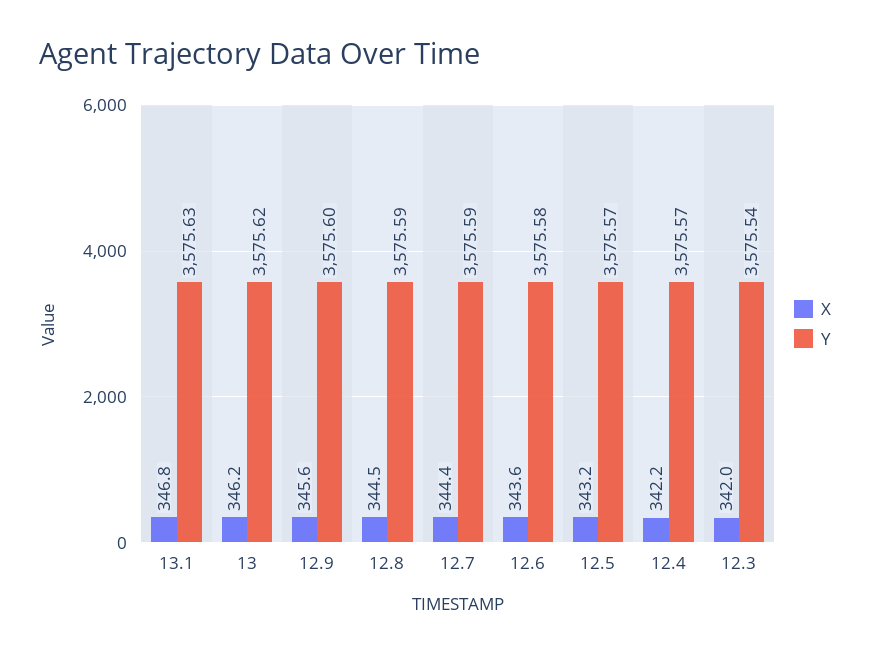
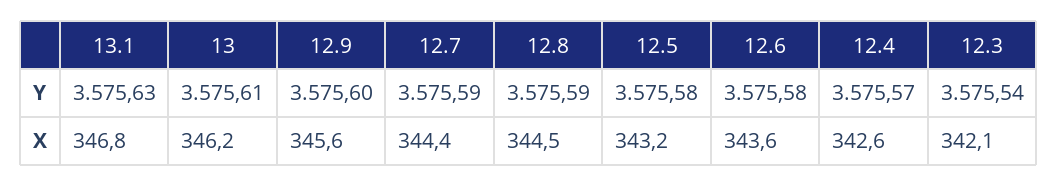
Y, 13: 3575.62 -> 3575.61
Y, 12.5: 3575.57 -> 3575.58
X, 12.4: 342.2 -> 342.6
X, 12.3: 342 -> 342.1

